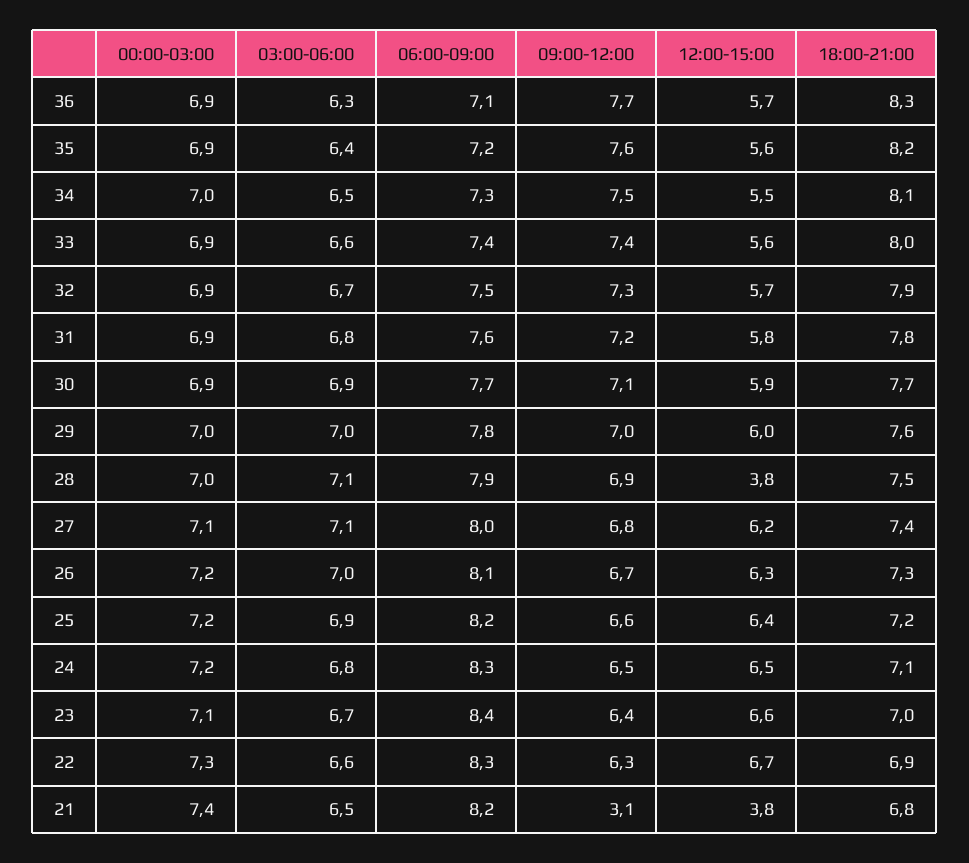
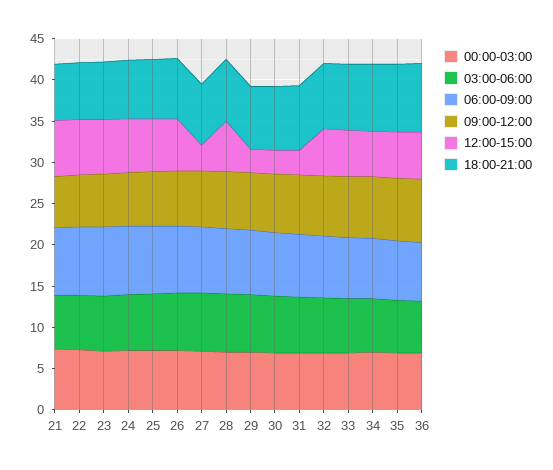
12:00-15:00, 31: 5.8 -> 3
12:00-15:00, 30: 5.9 -> 3
12:00-15:00, 29: 6 -> 3
12:00-15:00, 28: 3.8 -> 6
12:00-15:00, 27: 6.2 -> 3
09:00-12:00, 21: 3.1 -> 6
12:00-15:00, 21: 3.8 -> 7

